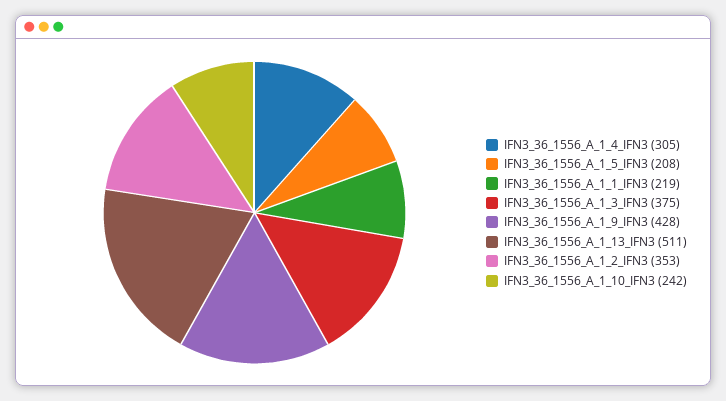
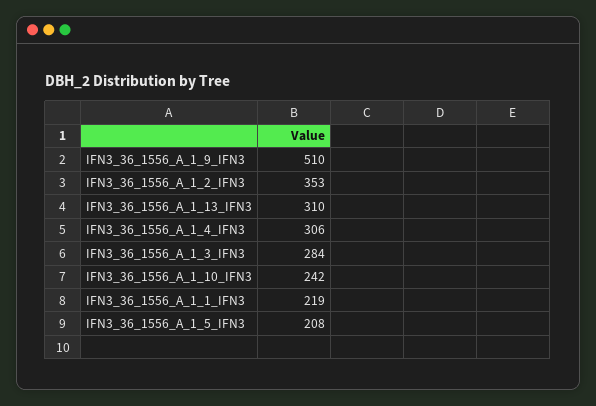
IFN3_36_1556_A_1_4_IFN3: 305 -> 306
IFN3_36_1556_A_1_3_IFN3: 375 -> 284
IFN3_36_1556_A_1_9_IFN3: 428 -> 510
IFN3_36_1556_A_1_13_IFN3: 511 -> 310

